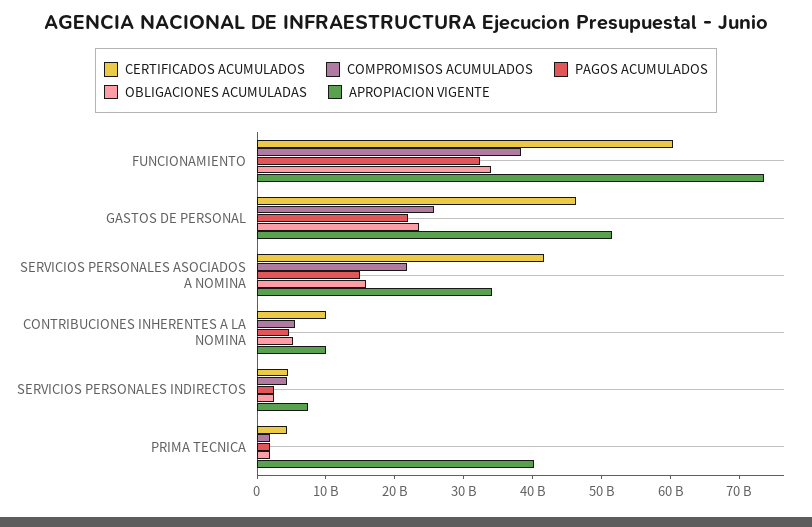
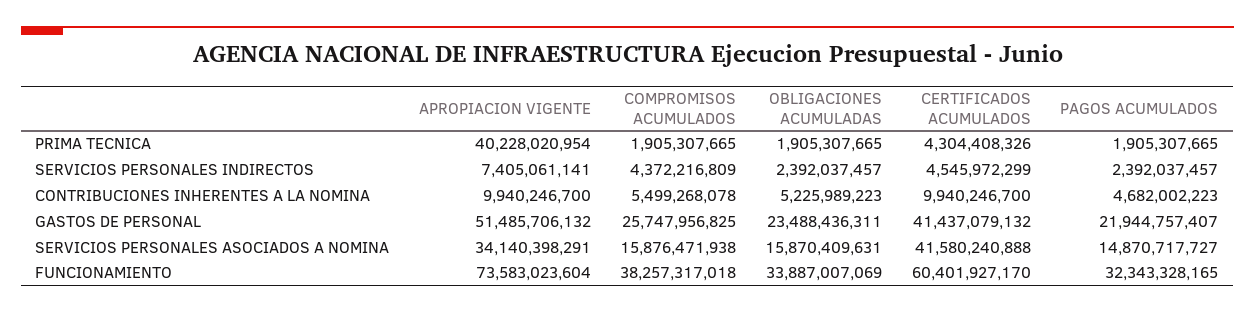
CERTIFICADOS ACUMULADOS, GASTOS DE PERSONAL: 46000000000 -> 41437079132
COMPROMISOS ACUMULADOS, SERVICIOS PERSONALES ASOCIADOS A NOMINA: 22000000000 -> 15876471938

